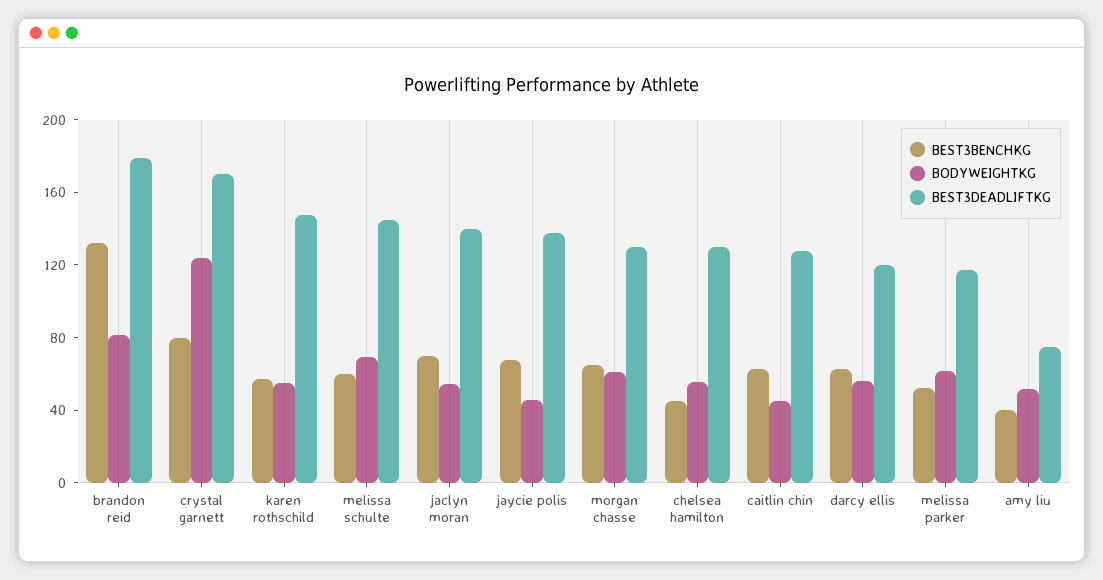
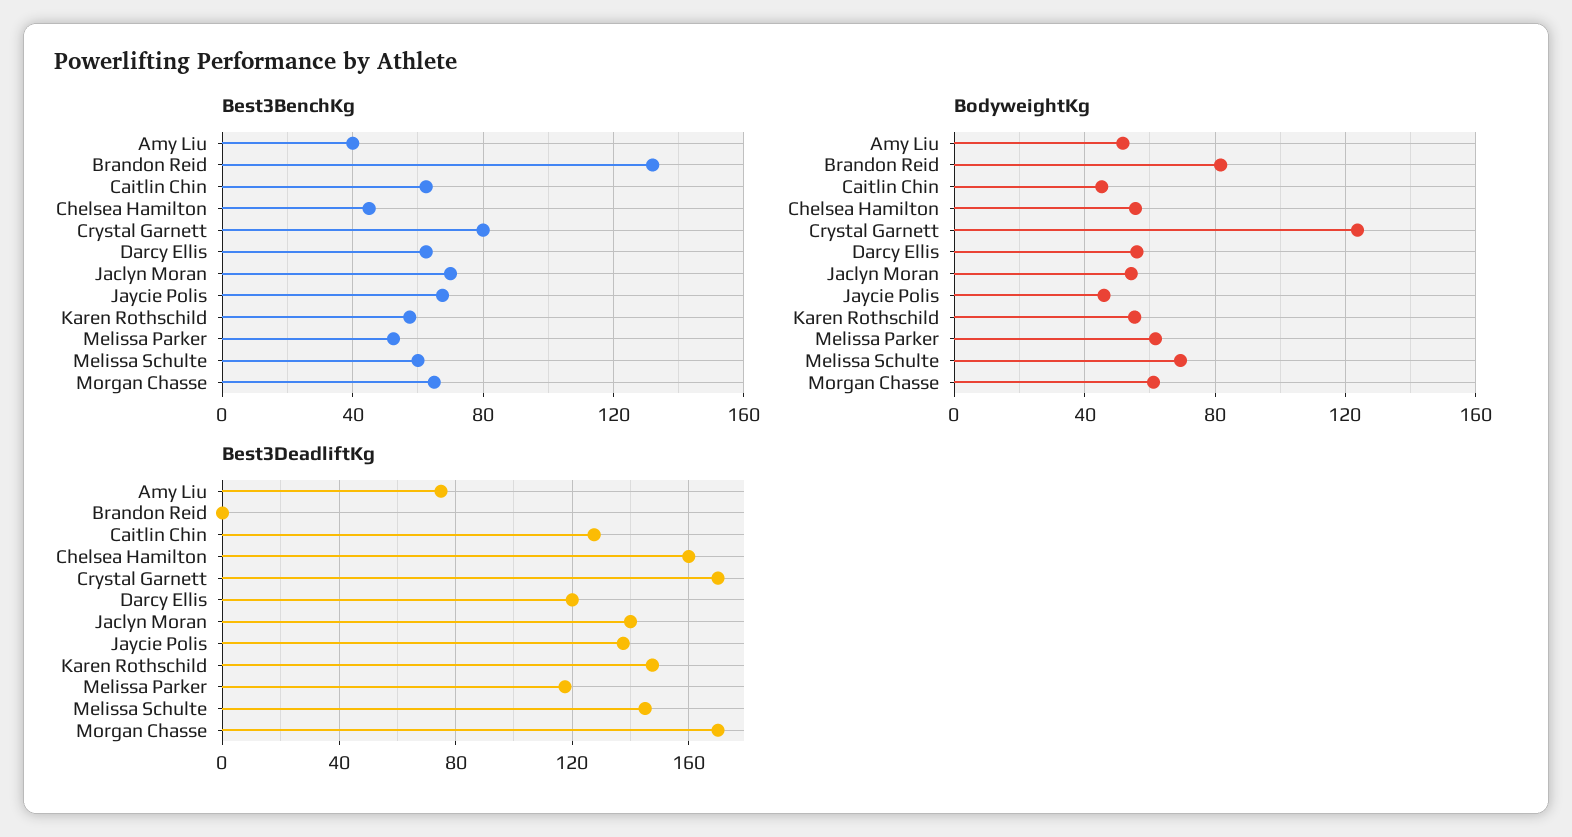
BEST3DEADLIFTKG, brandon reid: 180 -> 0
BEST3DEADLIFTKG, morgan chasse: 130 -> 170
BEST3DEADLIFTKG, chelsea hamilton: 130 -> 160

